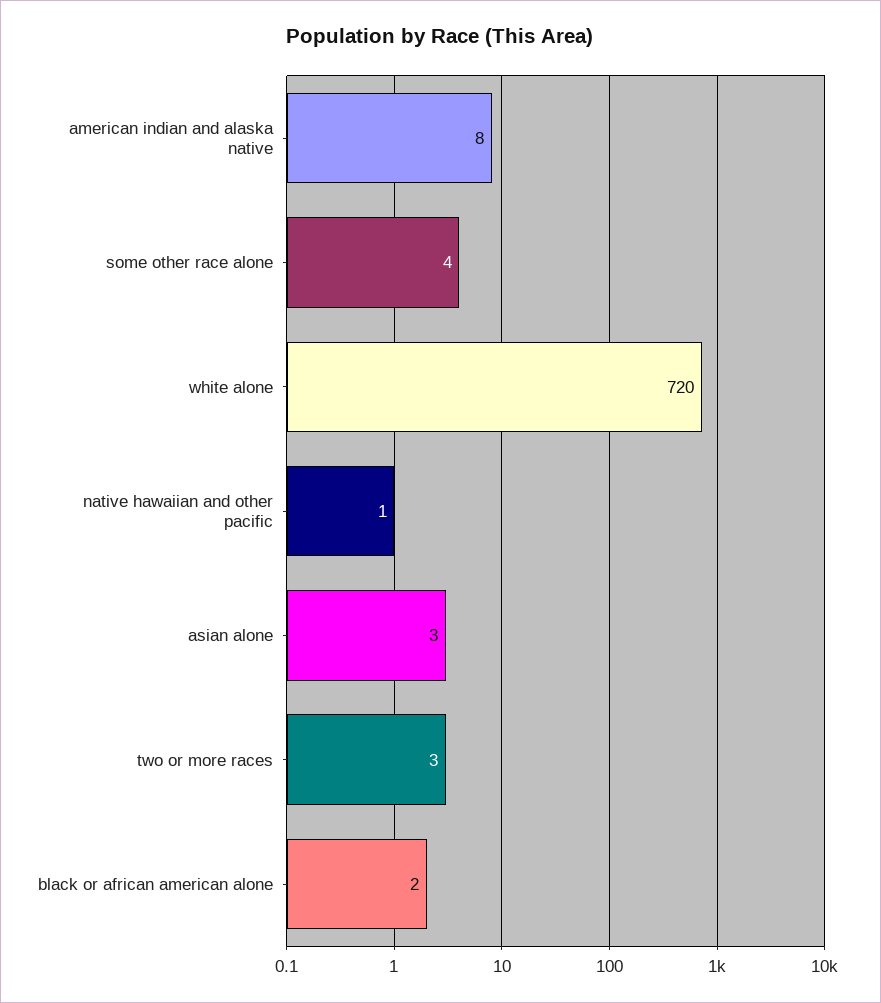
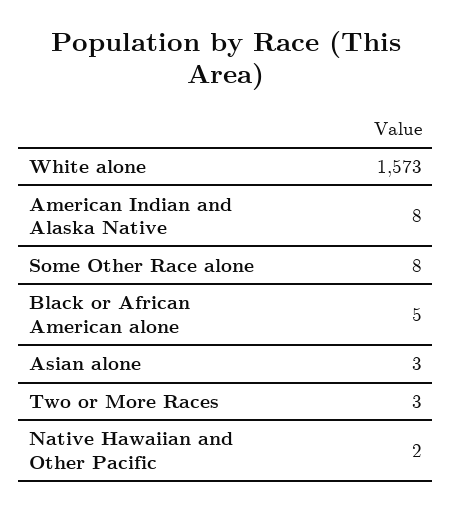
some other race alone: 4 -> 8
white alone: 720 -> 1573
native hawaiian and other pacific: 1 -> 2
black or african american alone: 2 -> 5

